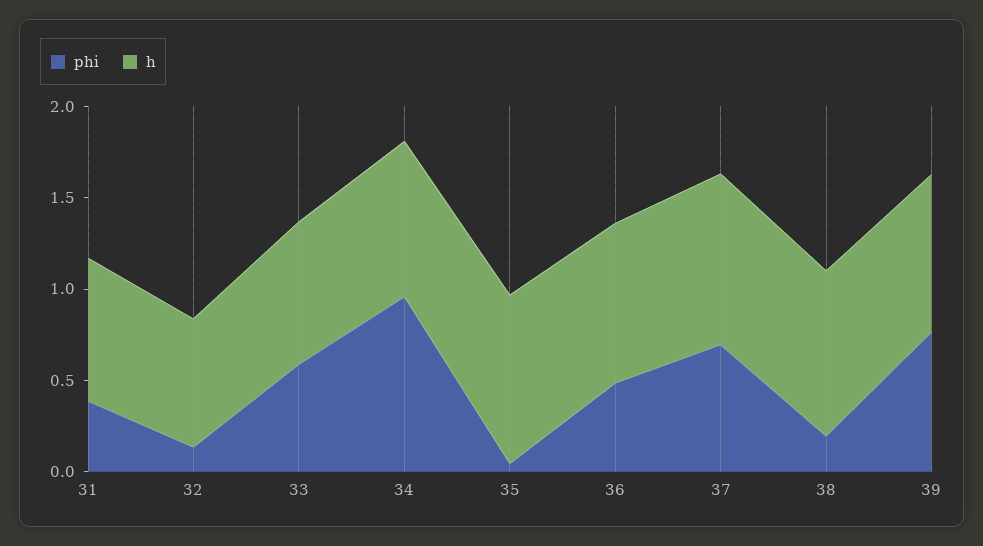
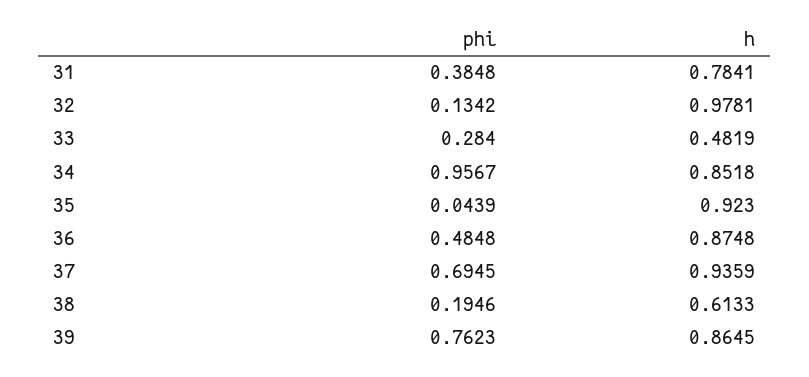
h, 32: 0.7 -> 0.9781
phi, 33: 0.6 -> 0.284
h, 33: 0.8 -> 0.4819
h, 38: 0.9 -> 0.6133

